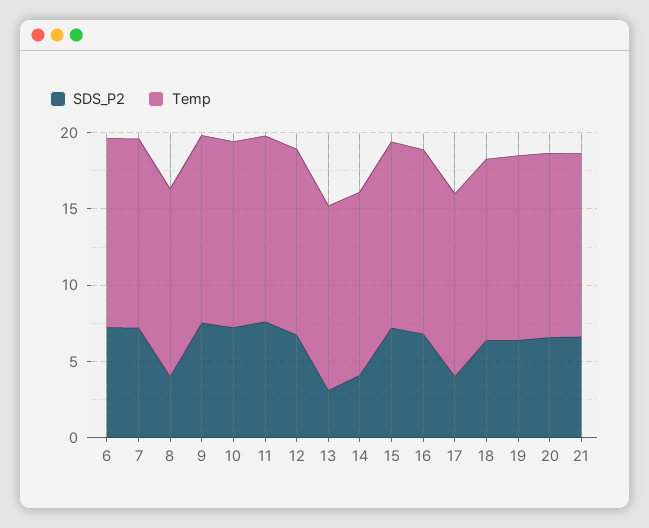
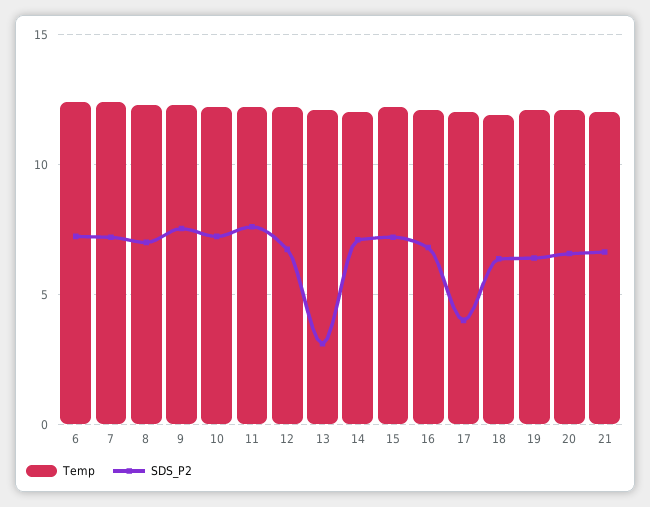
SDS_P2, 8: 4 -> 7
SDS_P2, 14: 4 -> 7

